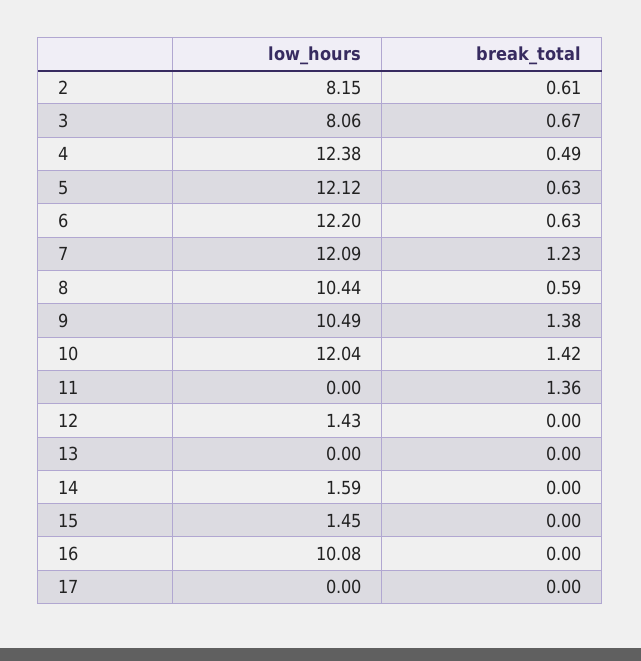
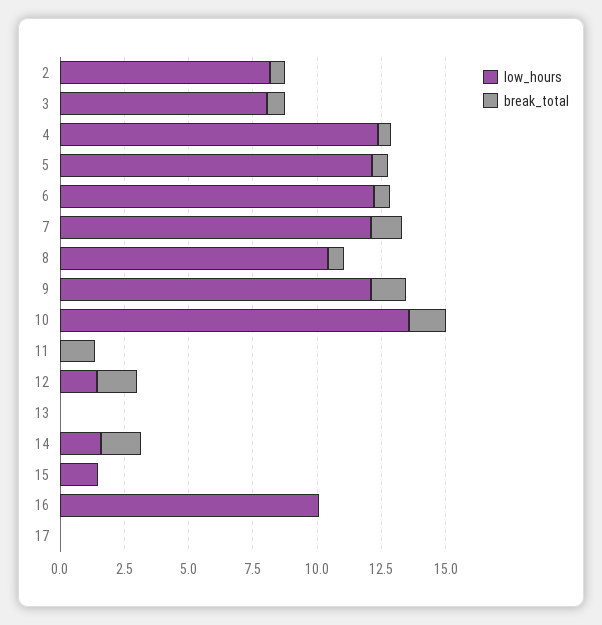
low_hours, 9: 10.49 -> 12
low_hours, 10: 12.04 -> 13.5
break_total, 12: 0 -> 1.5
break_total, 14: 0 -> 1.5

